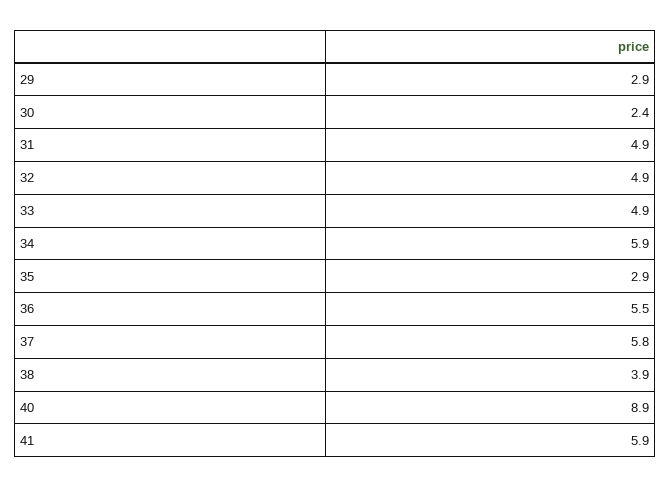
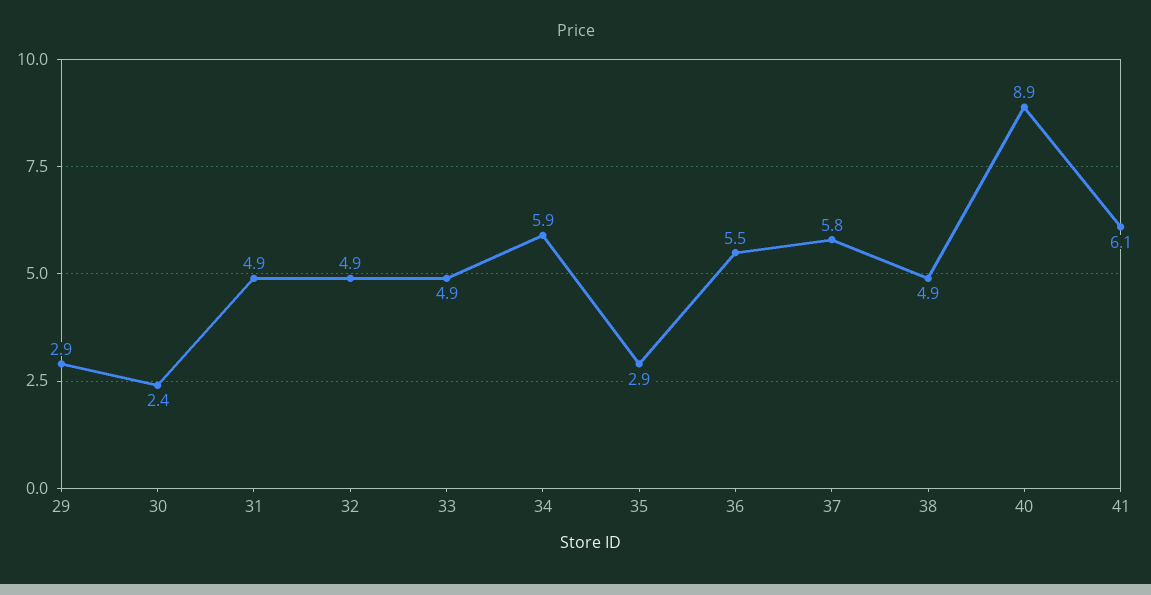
38: 3.9 -> 4.9
41: 5.9 -> 6.1

